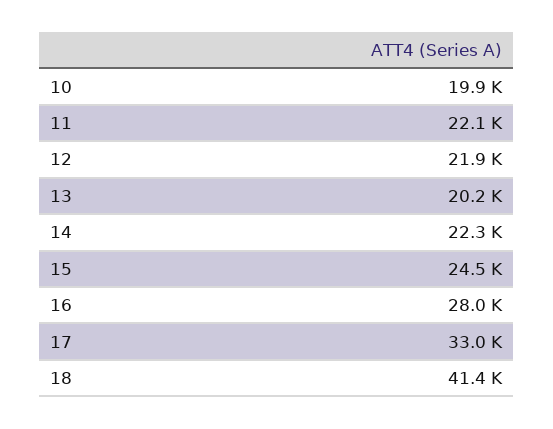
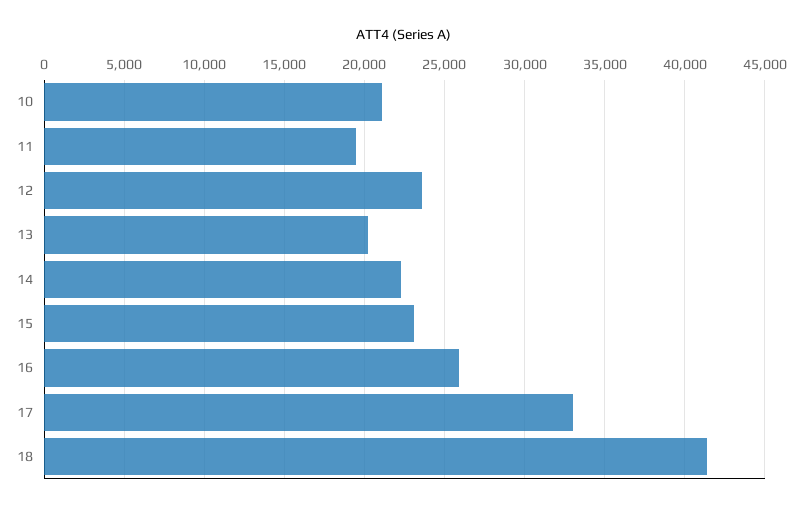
10: 19900 -> 21000
11: 22100 -> 19500
12: 21900 -> 23500
15: 24500 -> 23000
16: 28000 -> 26000

